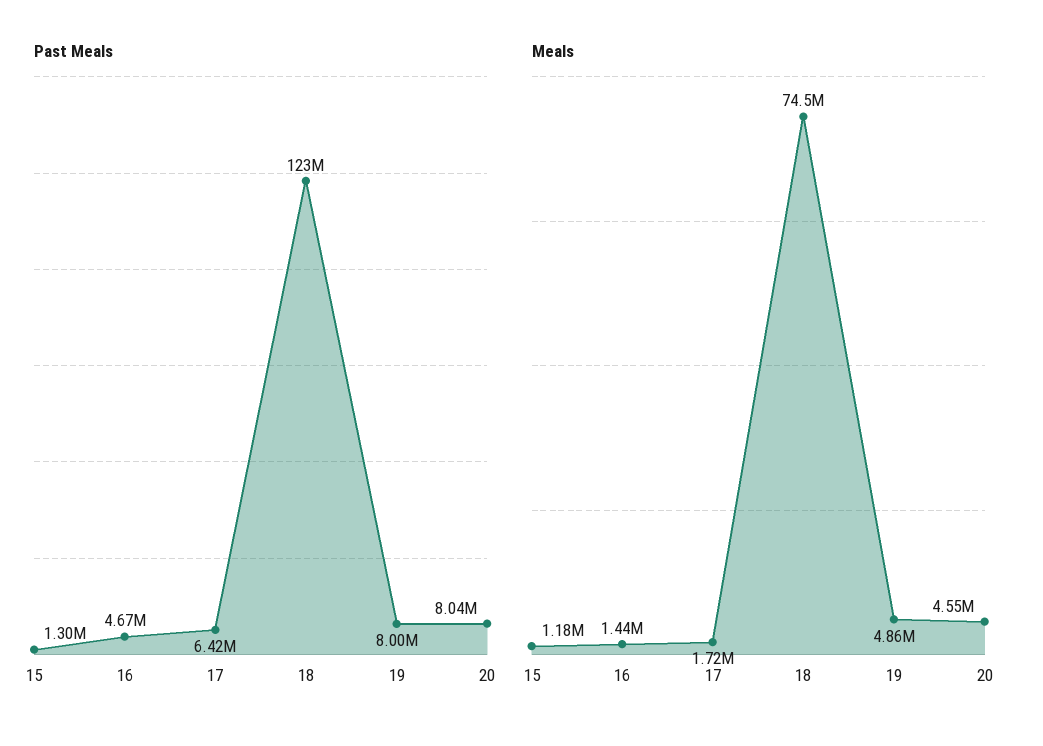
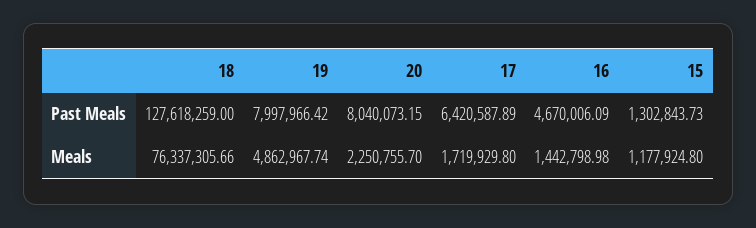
Past Meals, 18: 123000000 -> 127618259
Meals, 18: 74500000 -> 76337305.66
Meals, 20: 4550000 -> 2250755.7

